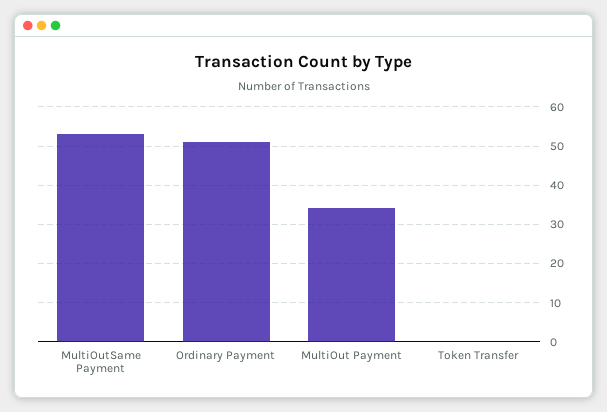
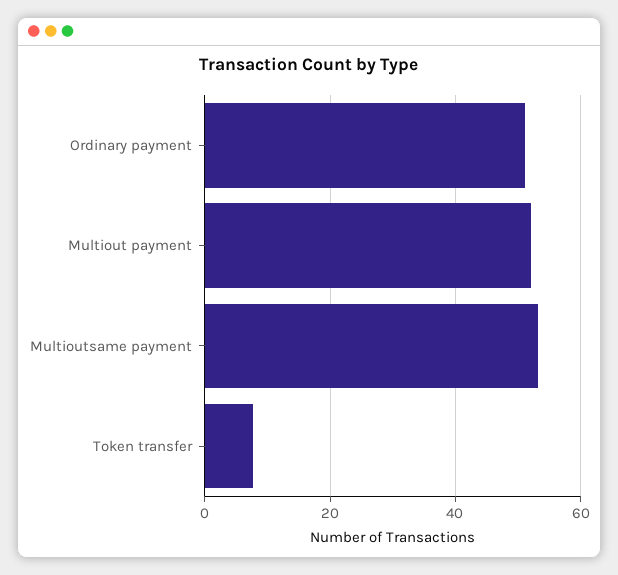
MultiOut Payment: 34 -> 52
Token Transfer: 0 -> 8

